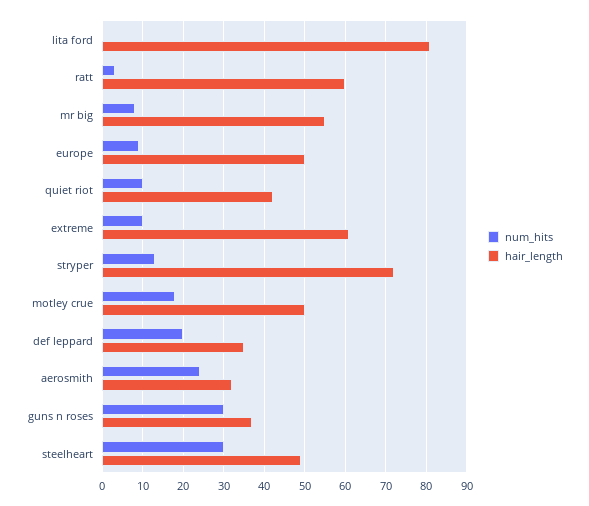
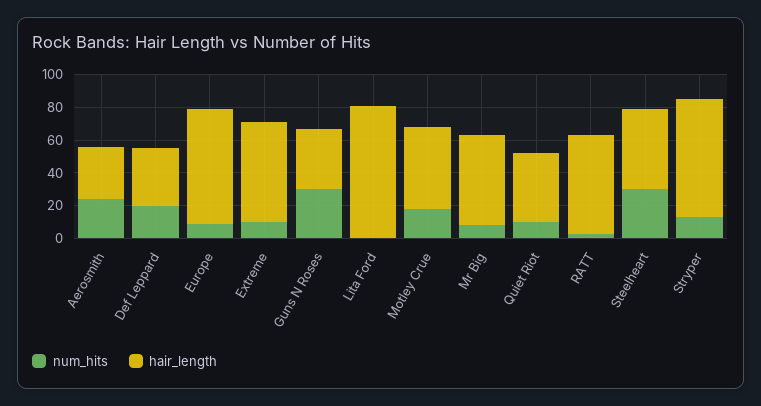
hair_length, europe: 50 -> 70

